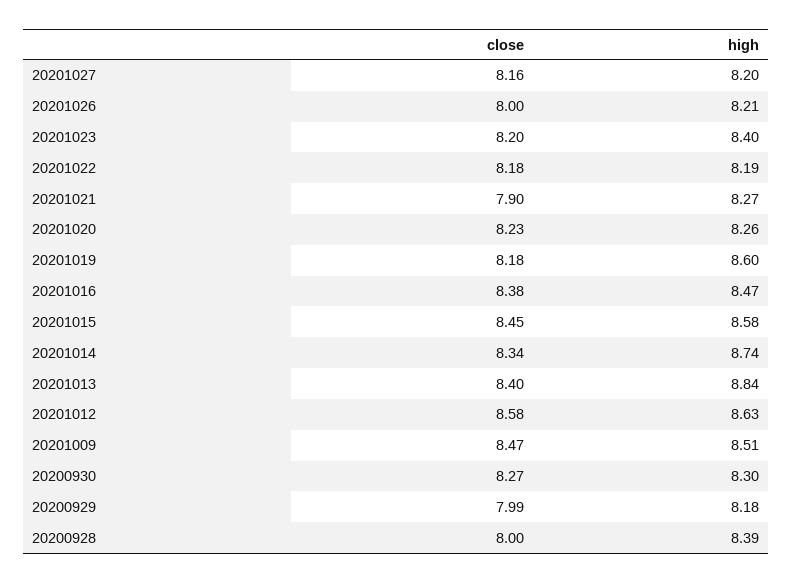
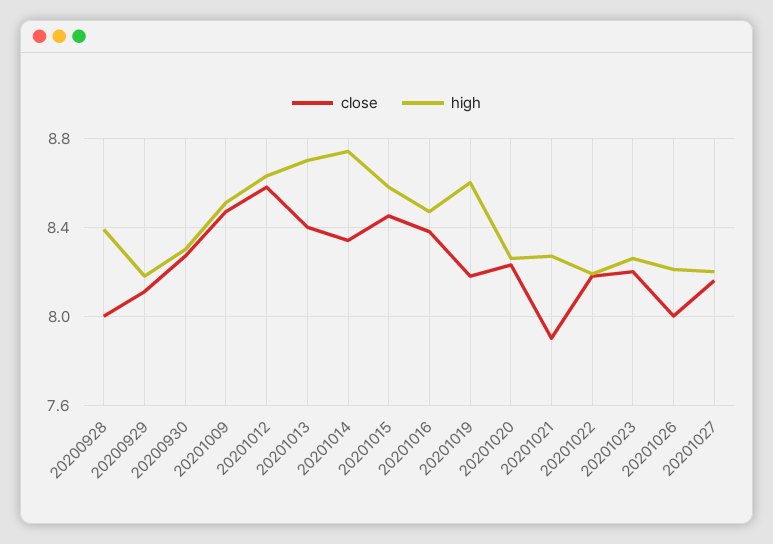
high, 20201023: 8.4 -> 8.25
high, 20201013: 8.84 -> 8.7
close, 20200929: 7.99 -> 8.1

